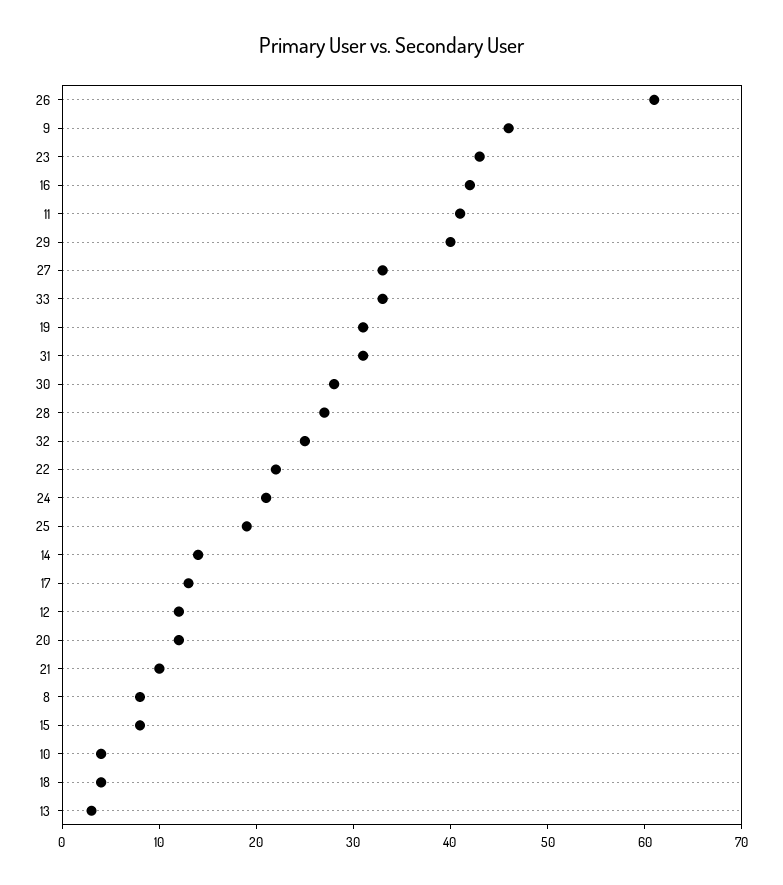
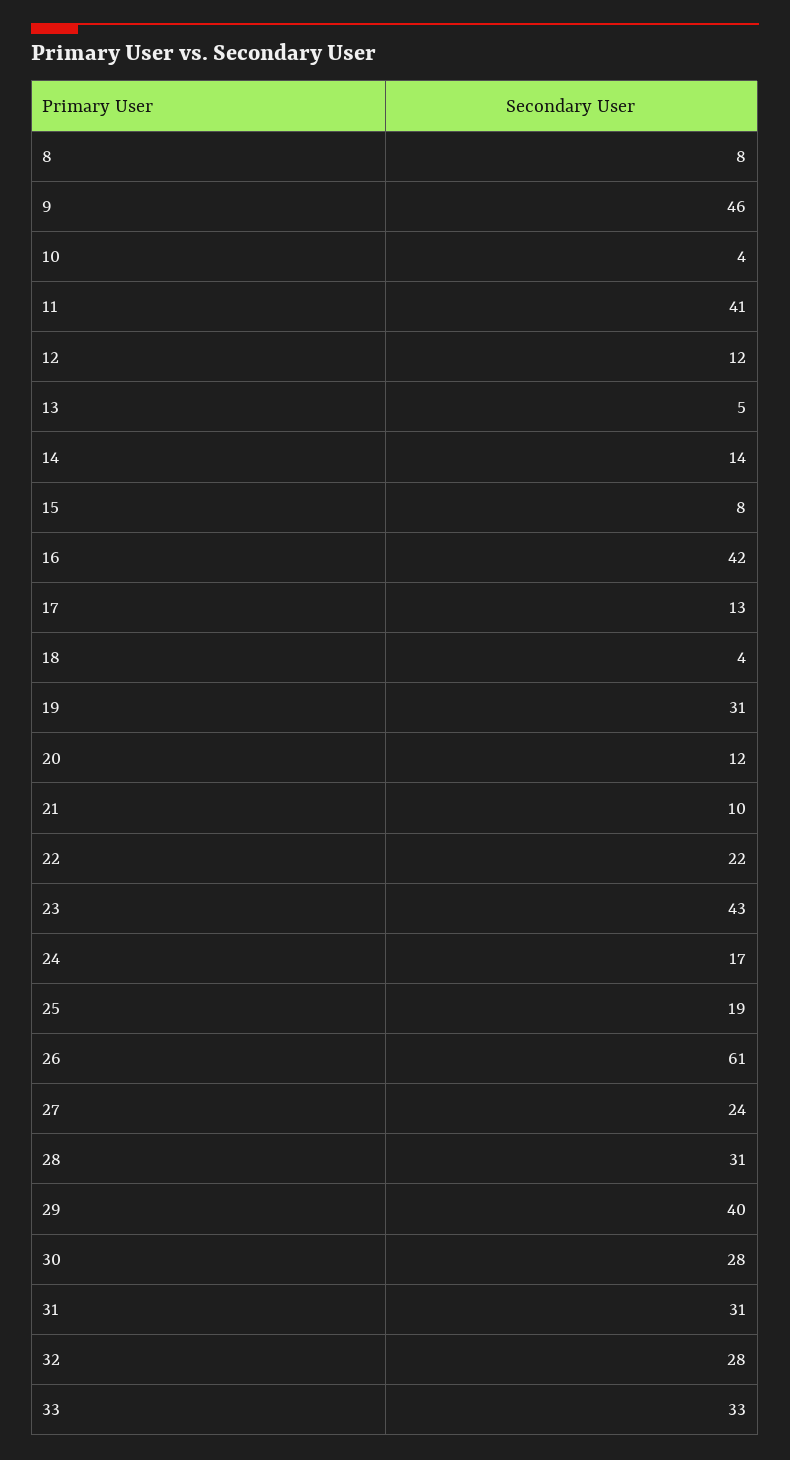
27: 33 -> 24
28: 27 -> 31
32: 25 -> 28
24: 21 -> 17
13: 3 -> 5

